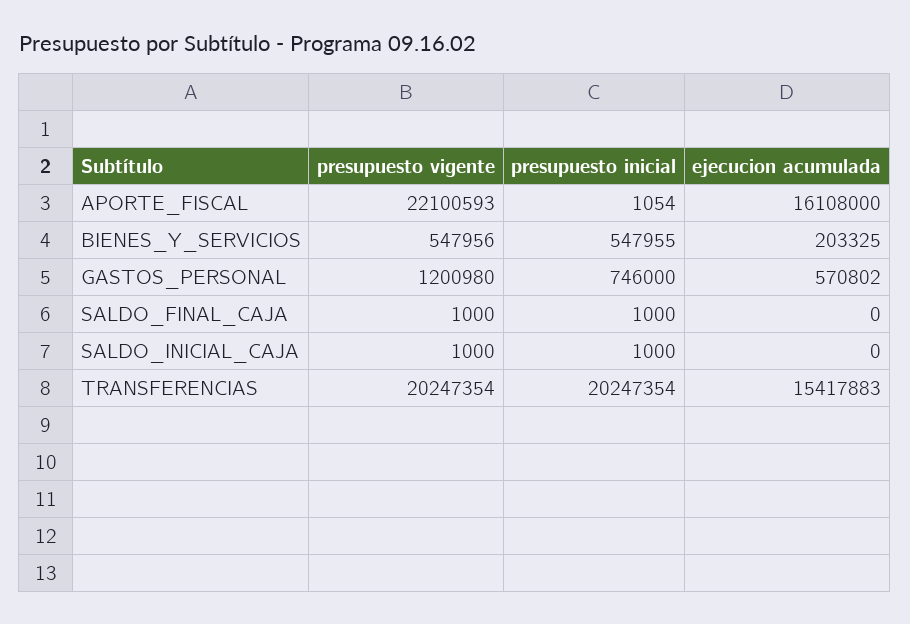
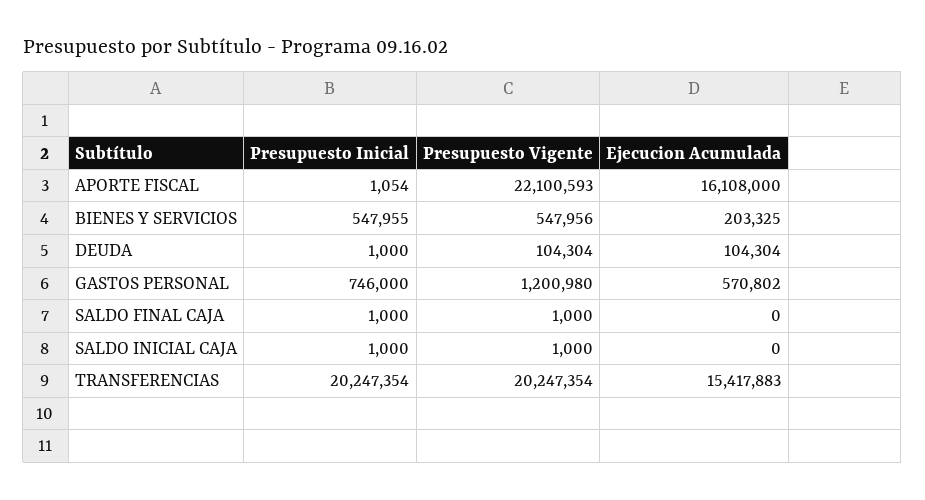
presupuesto inicial, DEUDA: none -> 1000
presupuesto vigente, DEUDA: none -> 104304
ejecucion acumulada, DEUDA: none -> 104304

